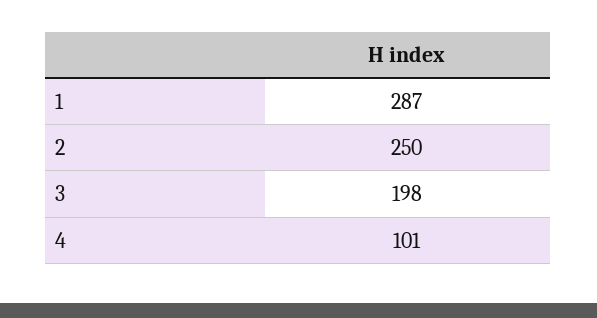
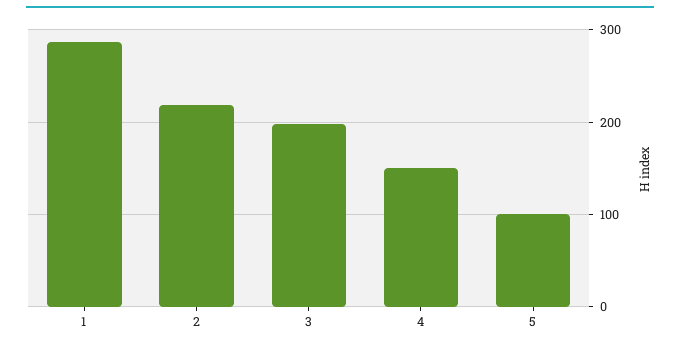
2: 250 -> 220
4: 101 -> 150
5: none -> 100

